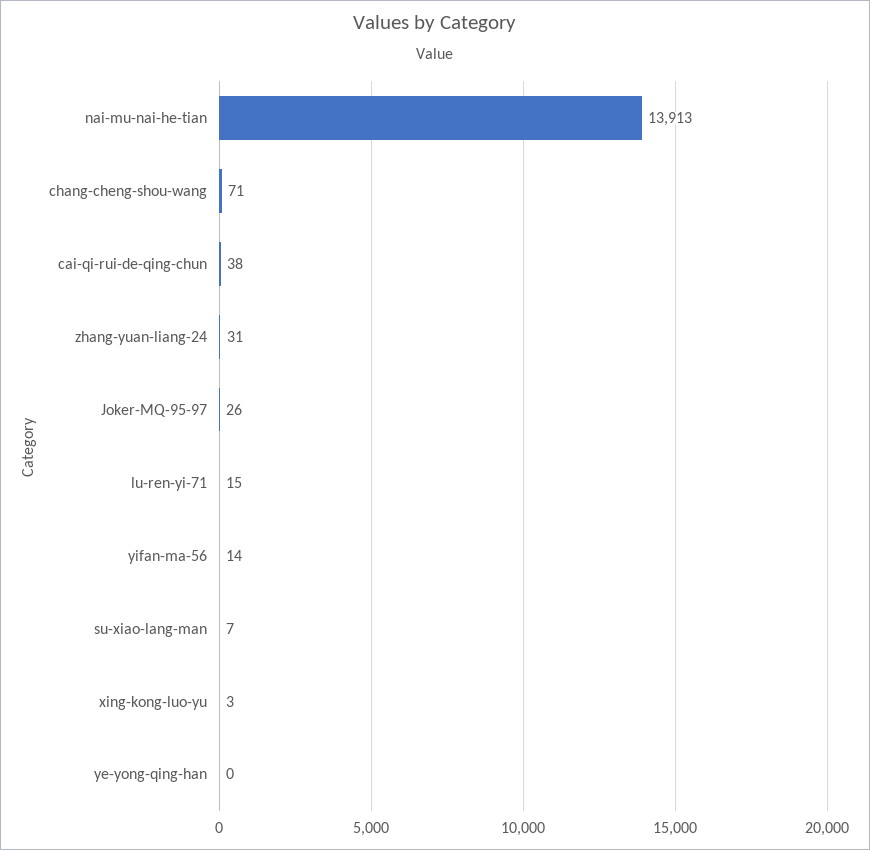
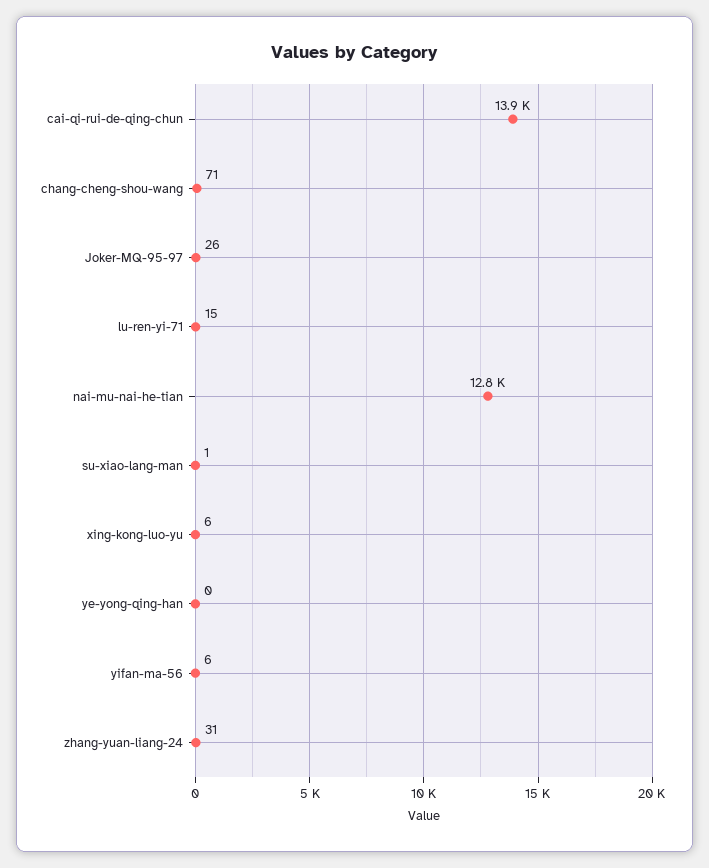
nai-mu-nai-he-tian: 13913 -> 12800
cai-qi-rui-de-qing-chun: 38 -> 13900
yifan-ma-56: 14 -> 6
su-xiao-lang-man: 7 -> 1
xing-kong-luo-yu: 3 -> 6

